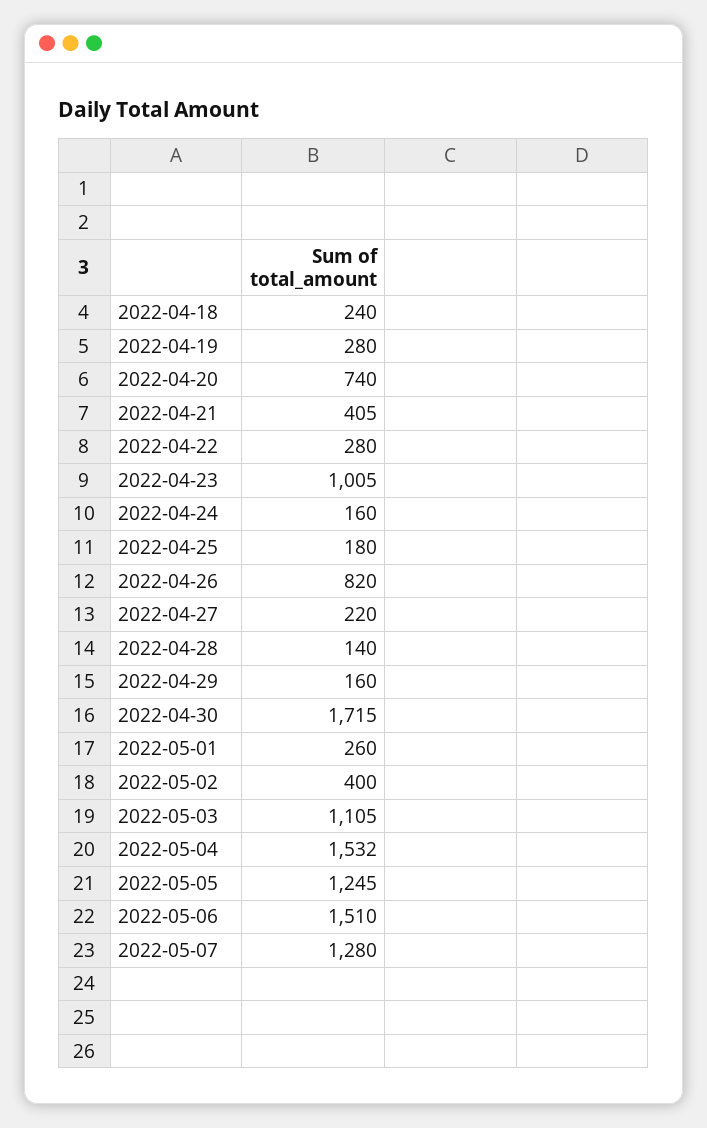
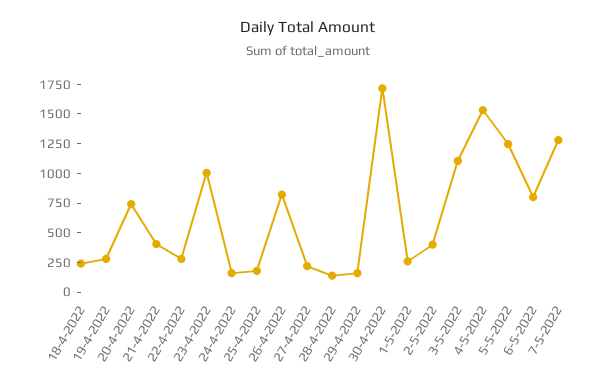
2022-05-06: 1510 -> 750

